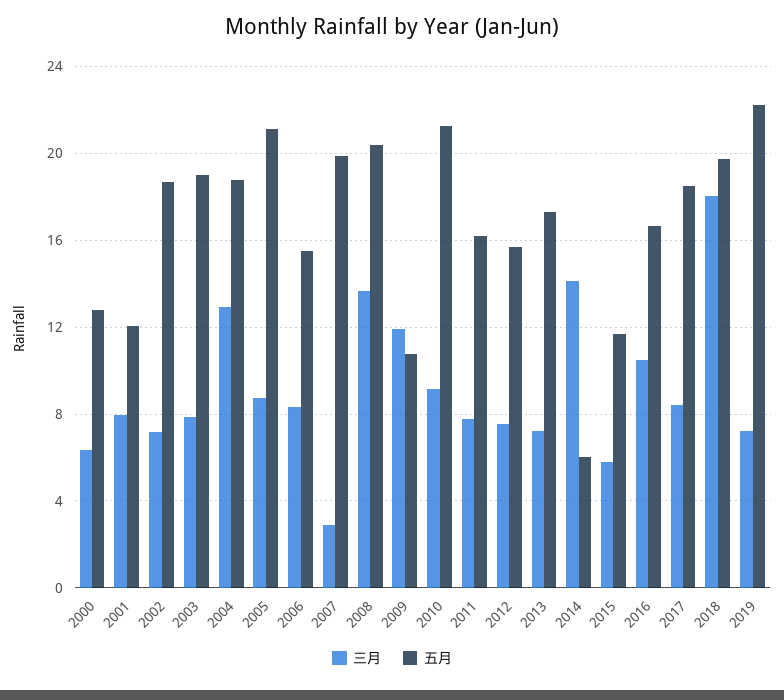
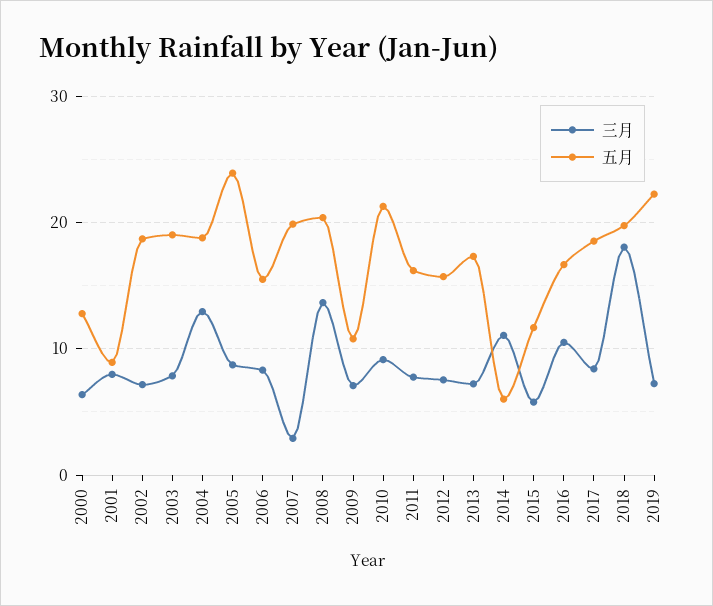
五月, 2001: 12 -> 9
五月, 2005: 21 -> 24
三月, 2009: 12 -> 7
三月, 2014: 14 -> 11

